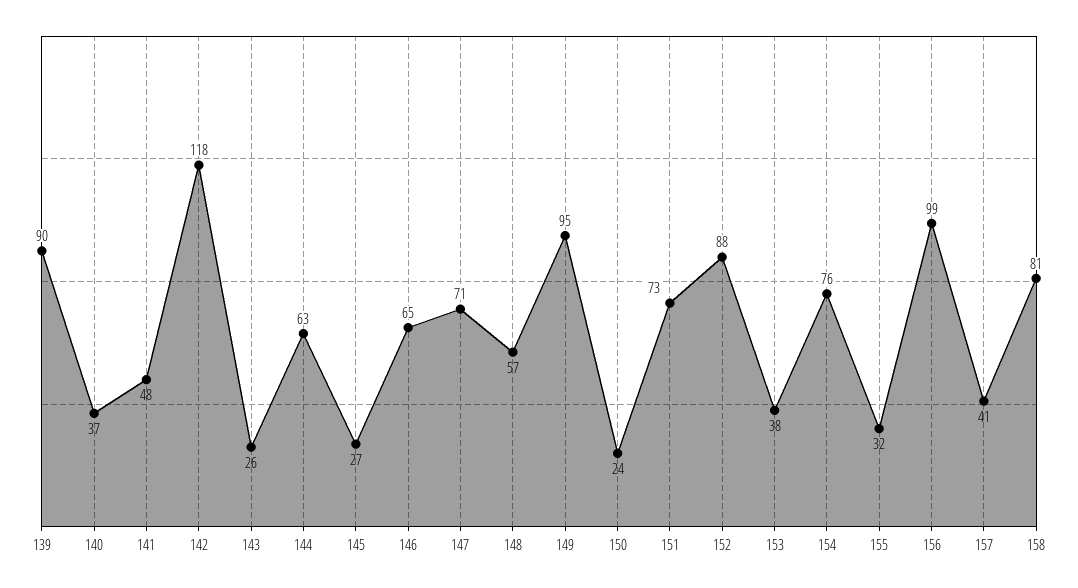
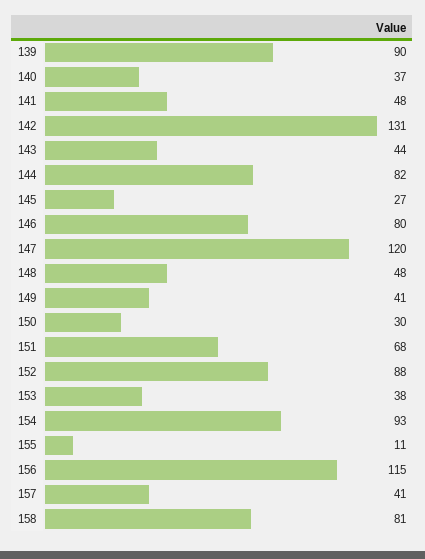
142: 118 -> 131
143: 26 -> 44
144: 63 -> 82
146: 65 -> 80
147: 71 -> 120
148: 57 -> 48
149: 95 -> 41
150: 24 -> 30
151: 73 -> 68
154: 76 -> 93
155: 32 -> 11
156: 99 -> 115

